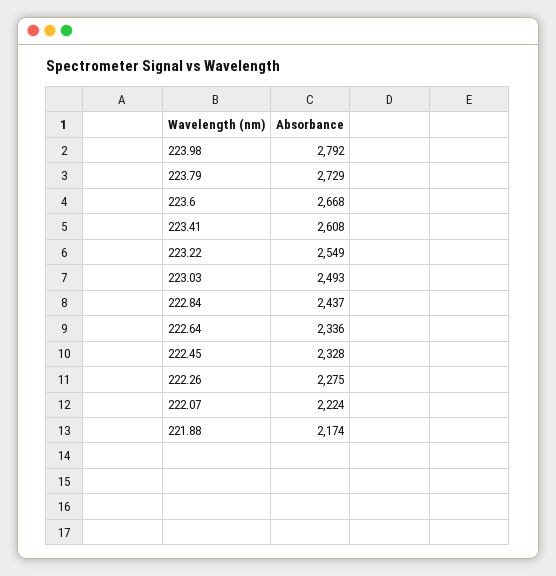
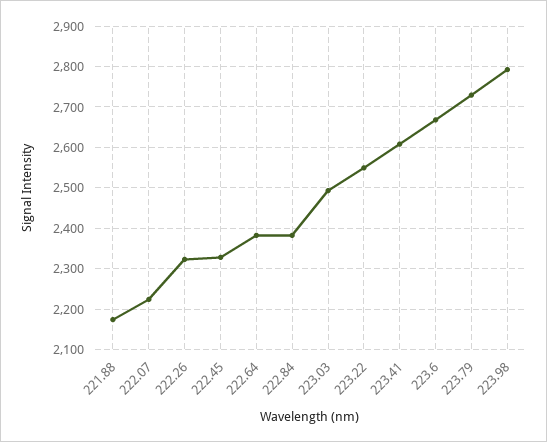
222.84: 2437 -> 2380
222.64: 2336 -> 2380
222.26: 2275 -> 2320

